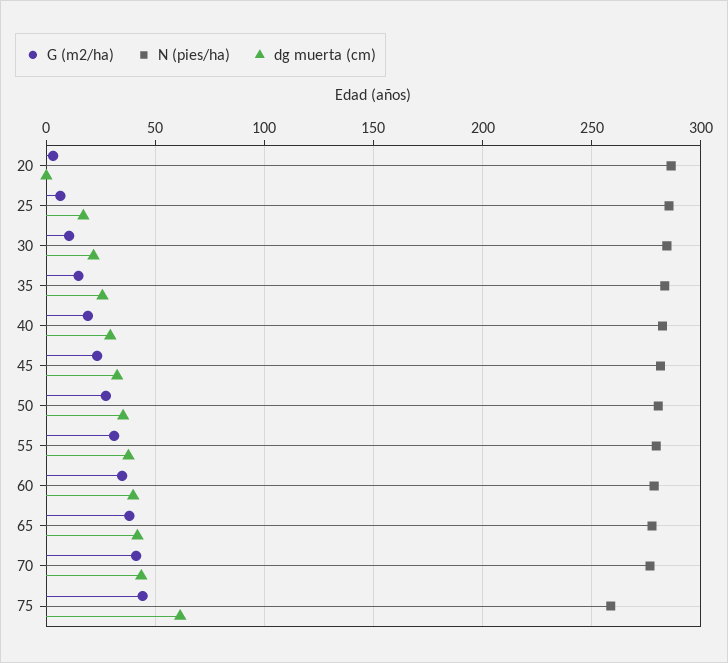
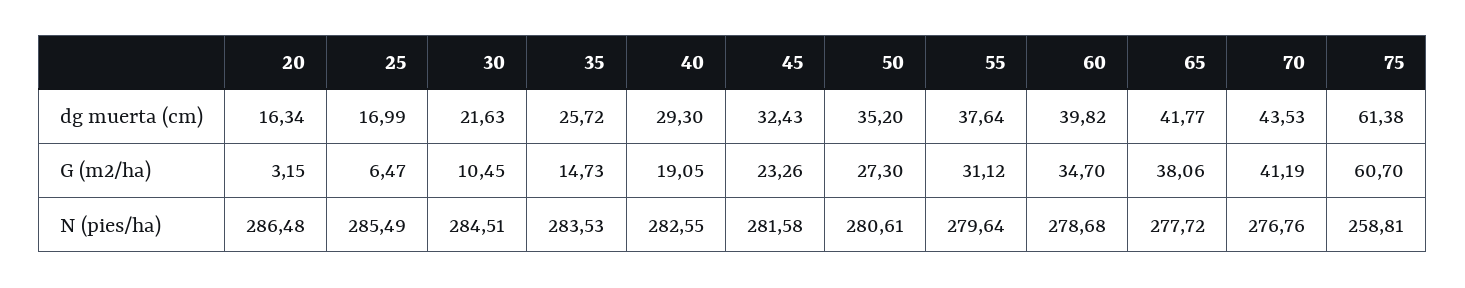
dg muerta (cm), 20: 0 -> 16.34
G (m2/ha), 75: 45 -> 60.7

